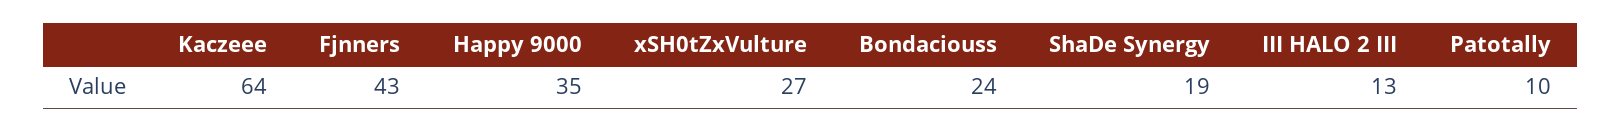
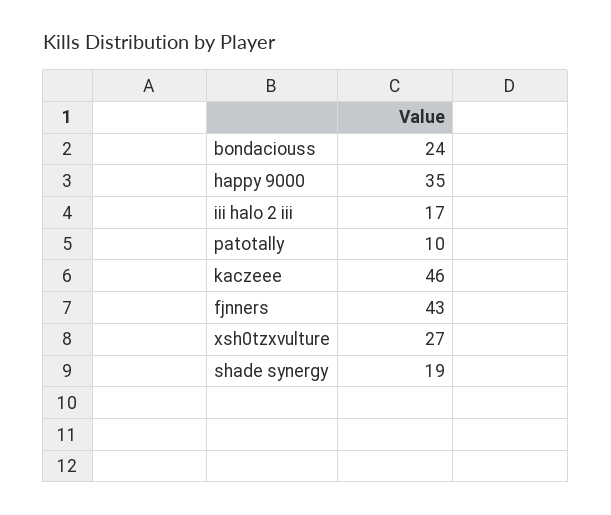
Kaczeee: 64 -> 46
III HALO 2 III: 13 -> 17

